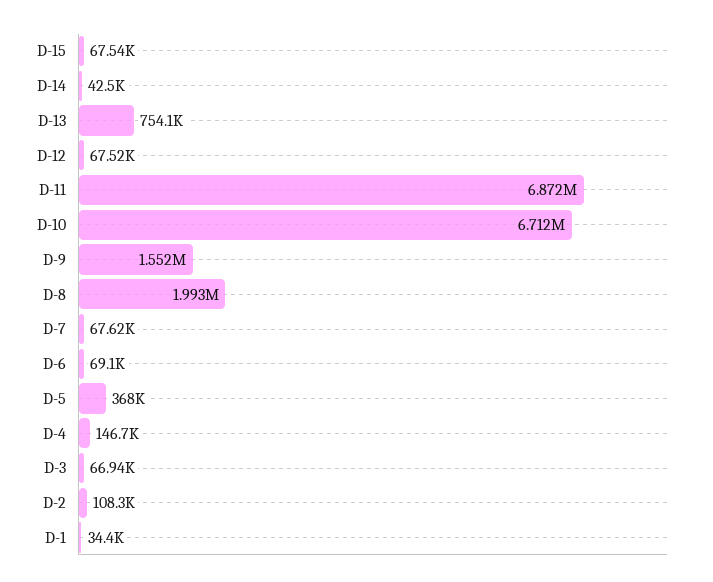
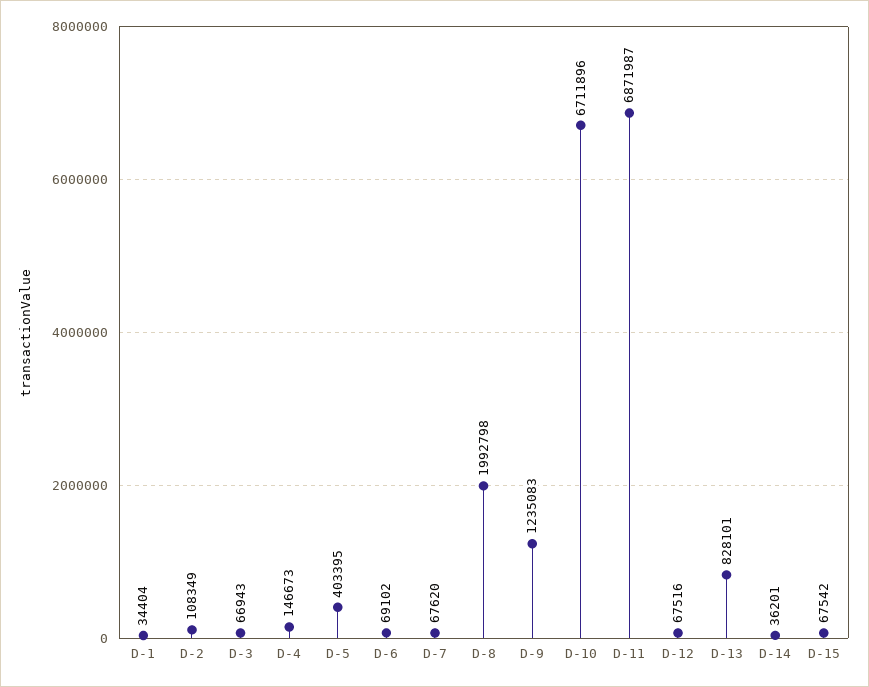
D-14: 42500 -> 36201
D-13: 754100 -> 828101
D-9: 1552000 -> 1235083
D-5: 368000 -> 403395

